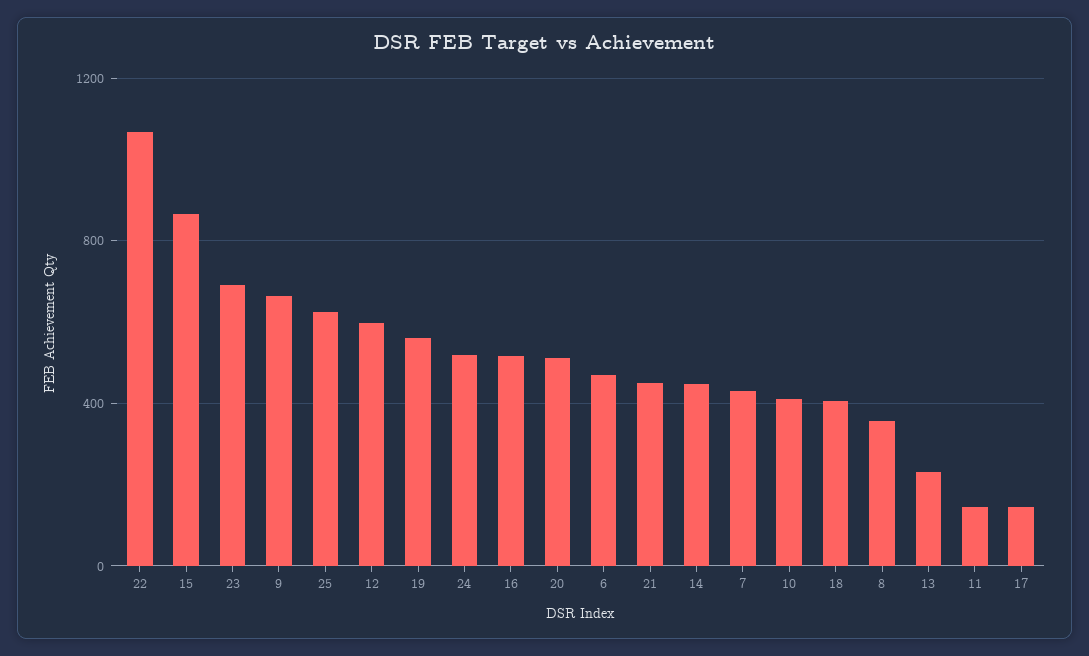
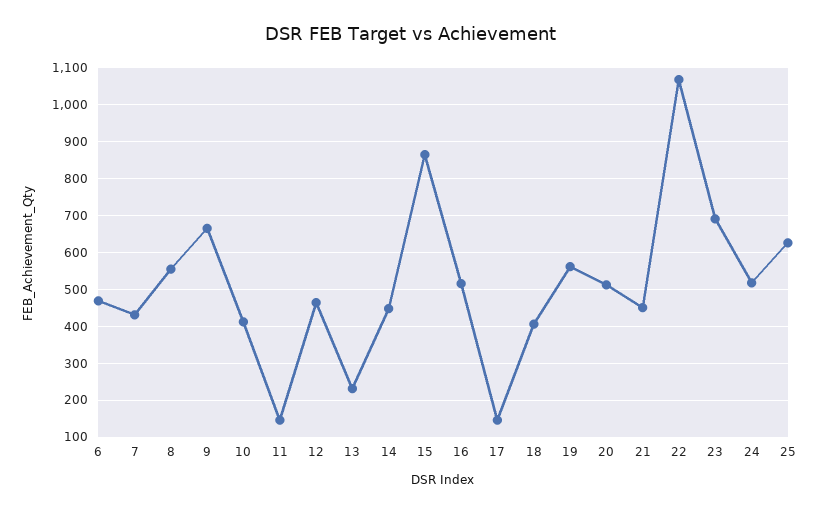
12: 600 -> 460
8: 350 -> 560

